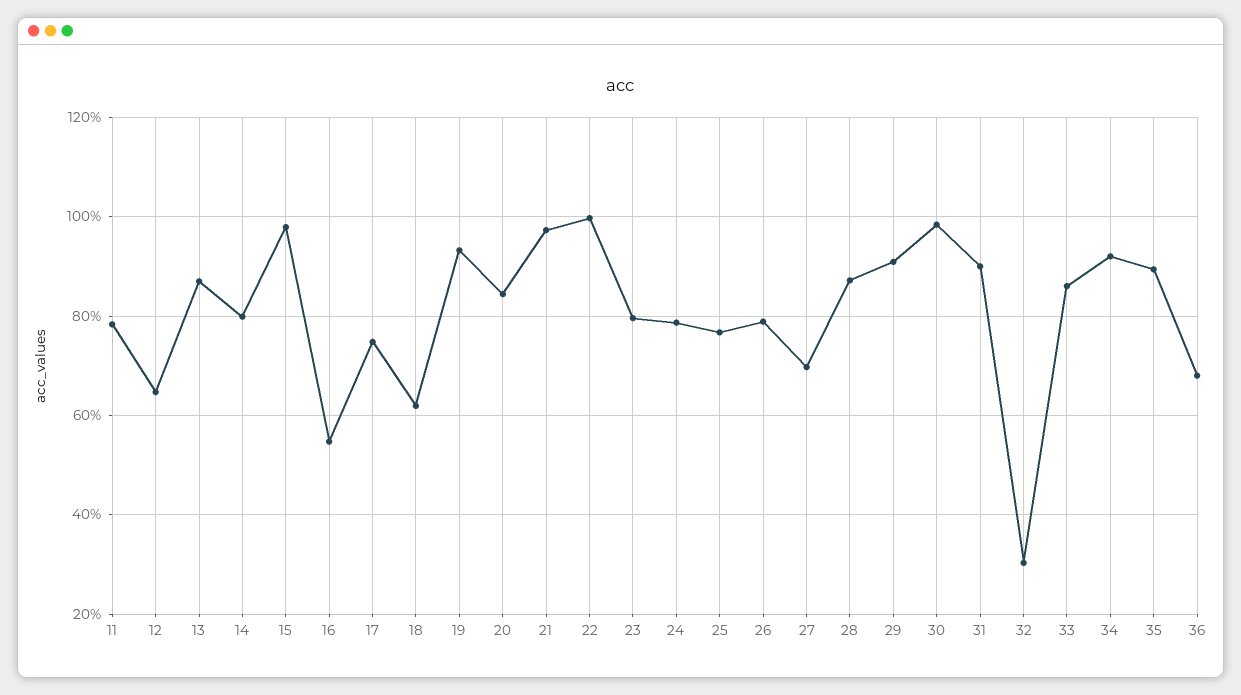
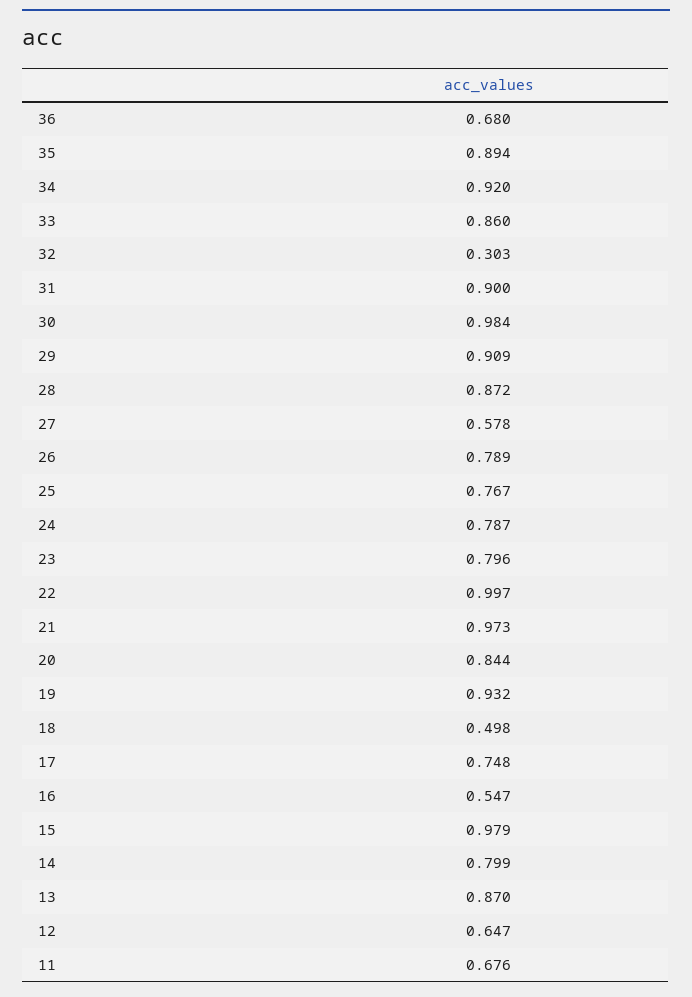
11: 0.78 -> 0.676
18: 0.62 -> 0.498
27: 0.7 -> 0.578

